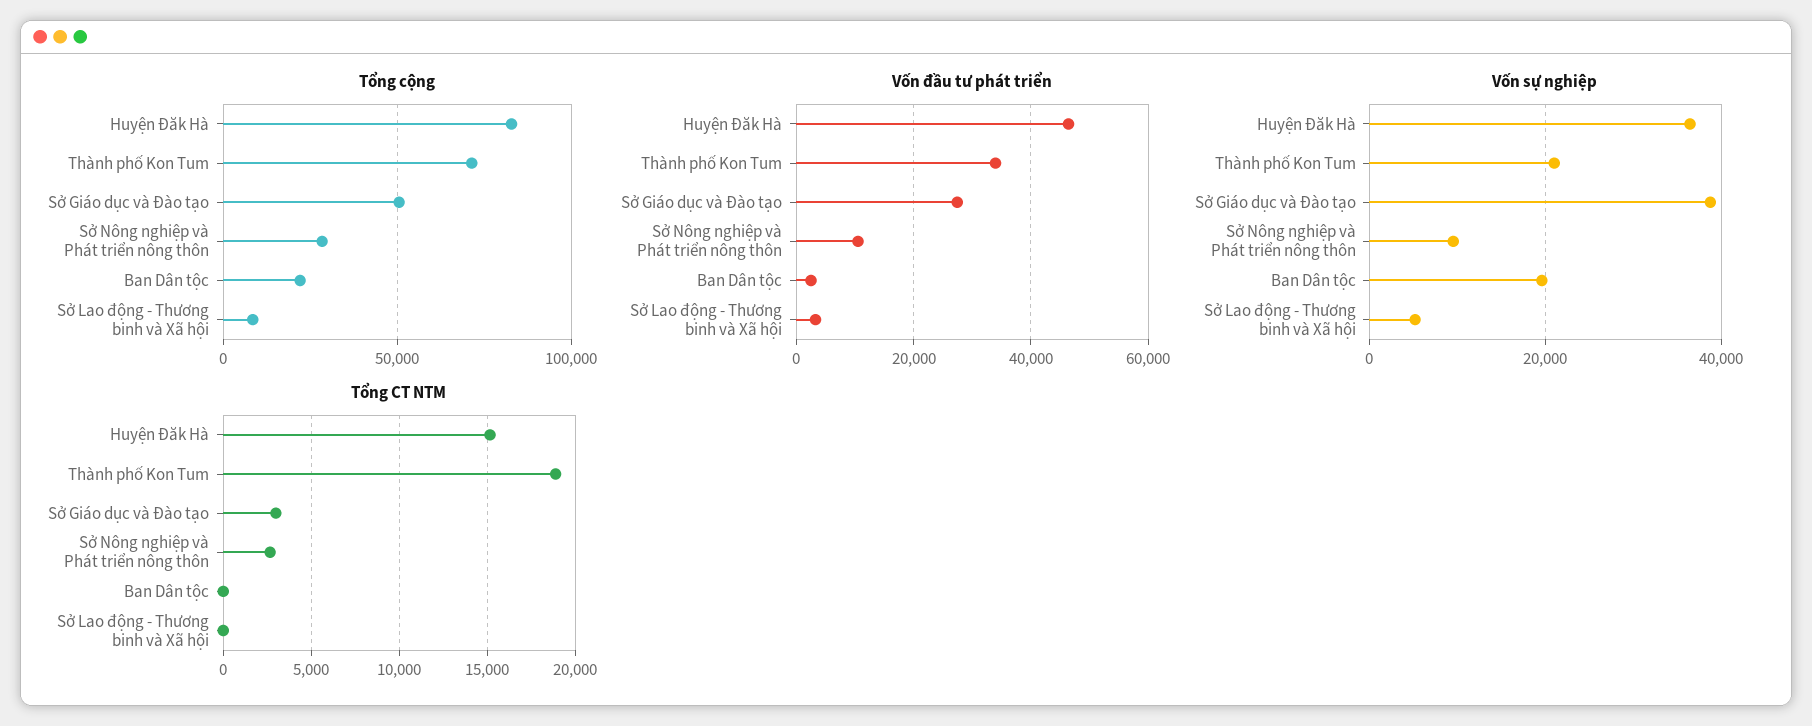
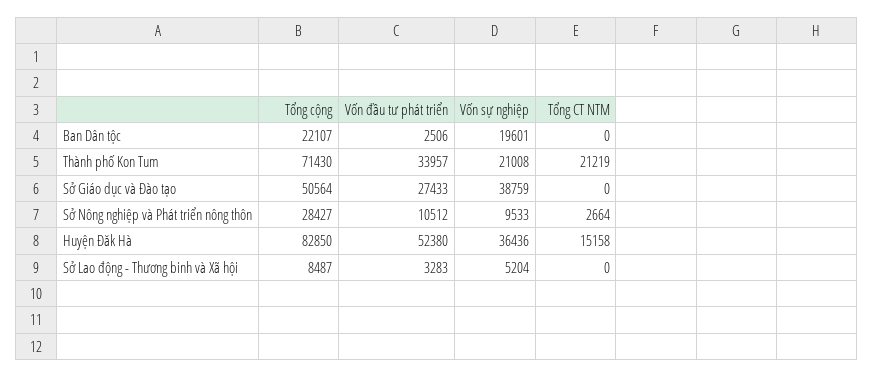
Vốn đầu tư phát triển, Huyện Đăk Hà: 46000 -> 52380
Tổng CT NTM, Thành phố Kon Tum: 19000 -> 21219
Tổng CT NTM, Sở Giáo dục và Đào tạo: 3000 -> 0

